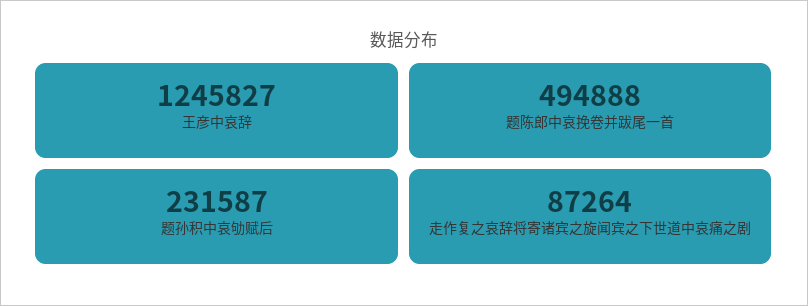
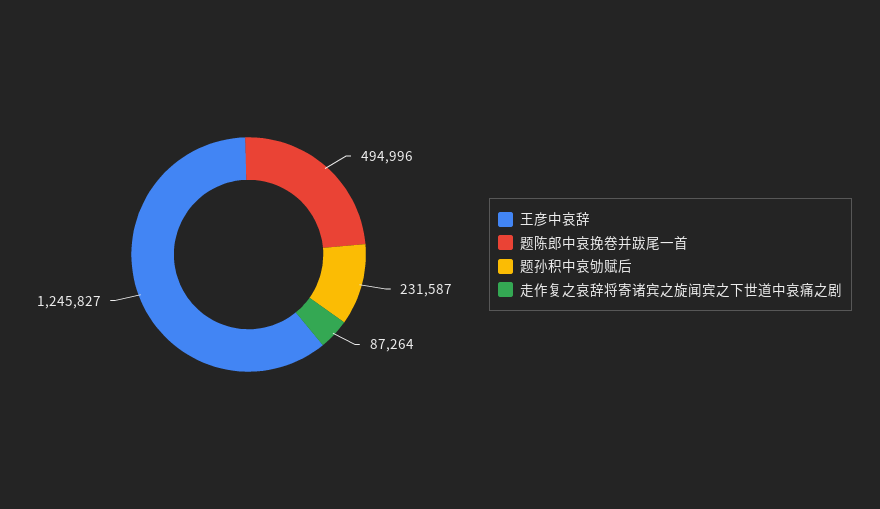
题陈郎中哀挽卷并跋尾一首: 494888 -> 494996

